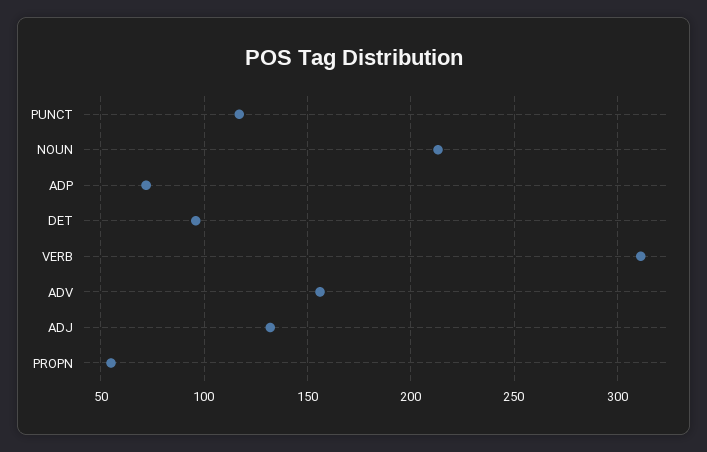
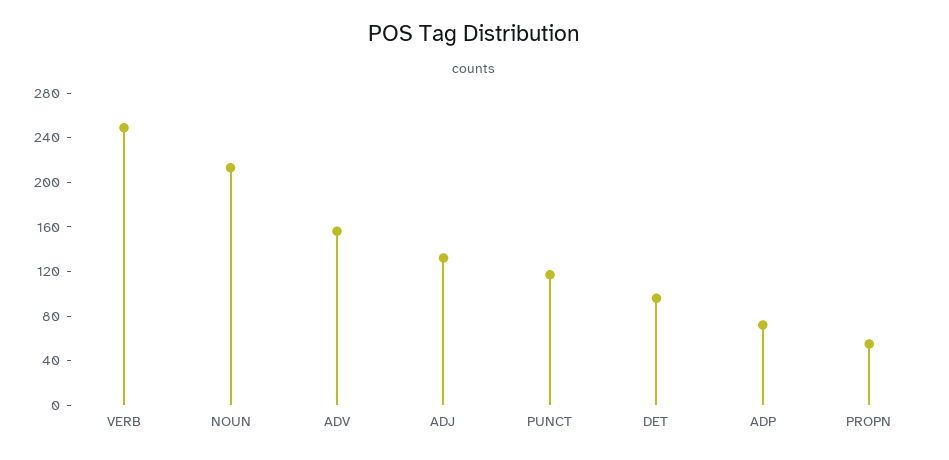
VERB: 310 -> 250

